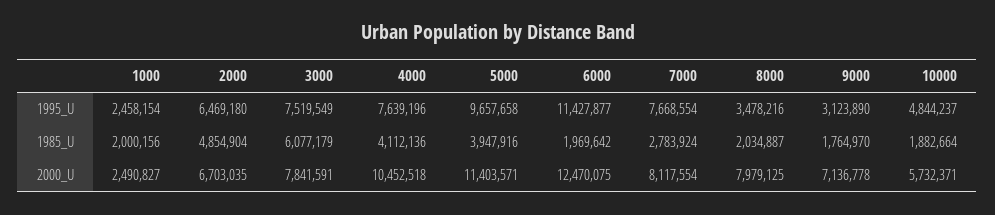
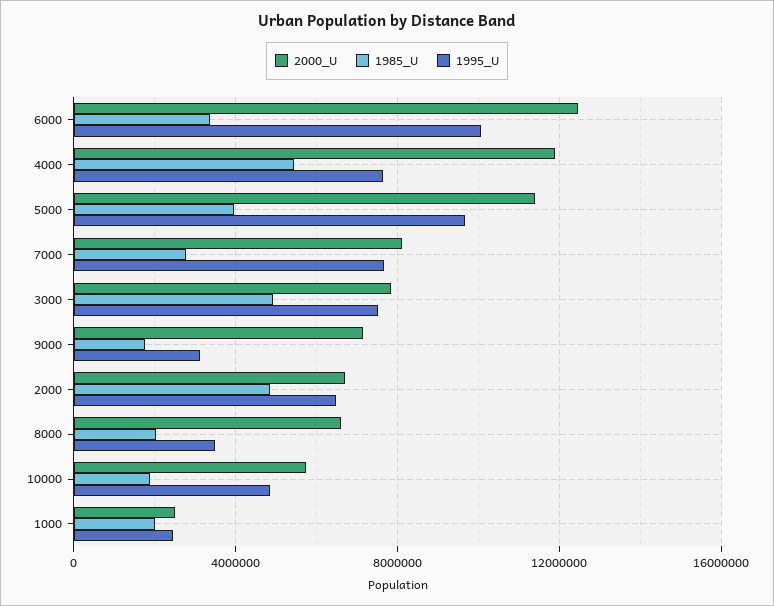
1995_U, 6000: 11427877 -> 10000000
1985_U, 3000: 6077179 -> 5000000
1985_U, 4000: 4112136 -> 5500000
1985_U, 6000: 1969642 -> 3500000
2000_U, 4000: 10452518 -> 12000000
2000_U, 8000: 7979125 -> 6500000

